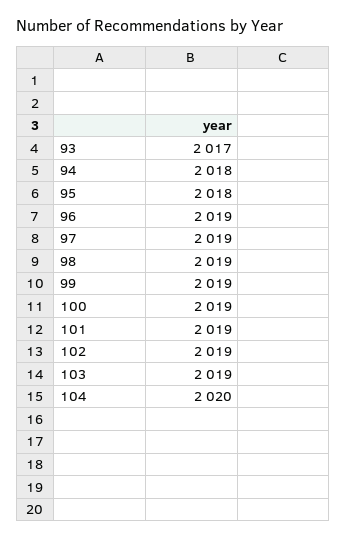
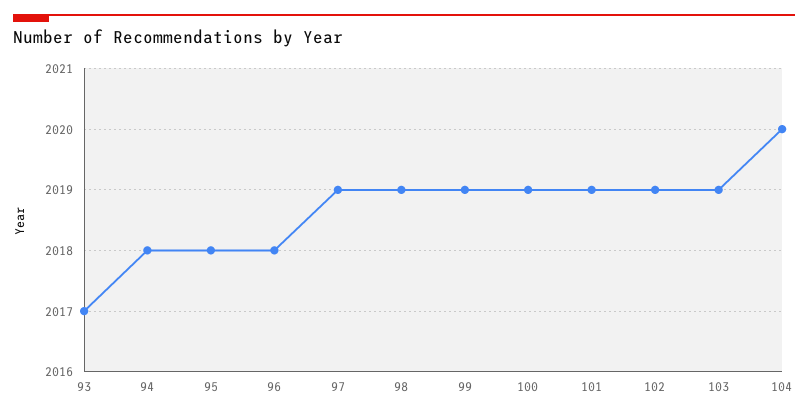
96: 2019 -> 2018

